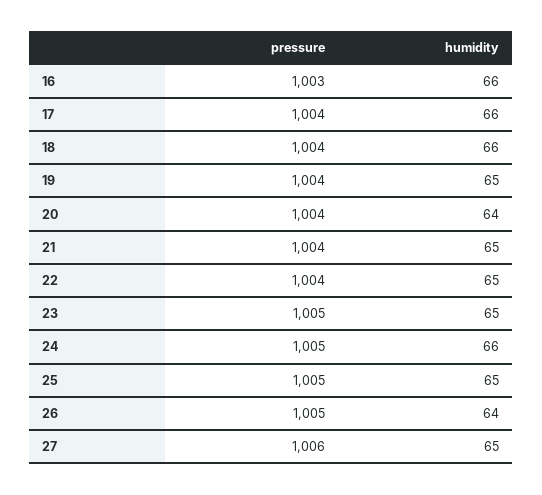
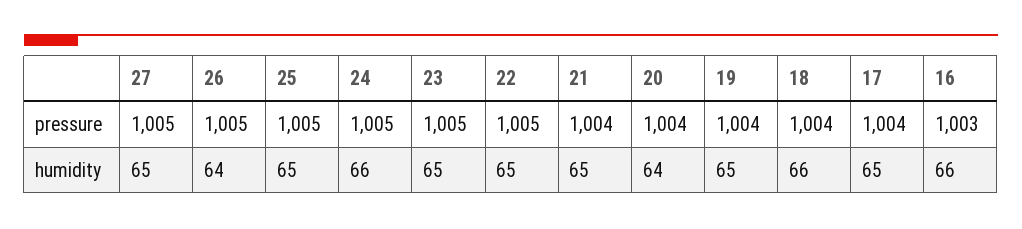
humidity, 17: 66 -> 65
pressure, 22: 1004 -> 1005
pressure, 27: 1006 -> 1005

